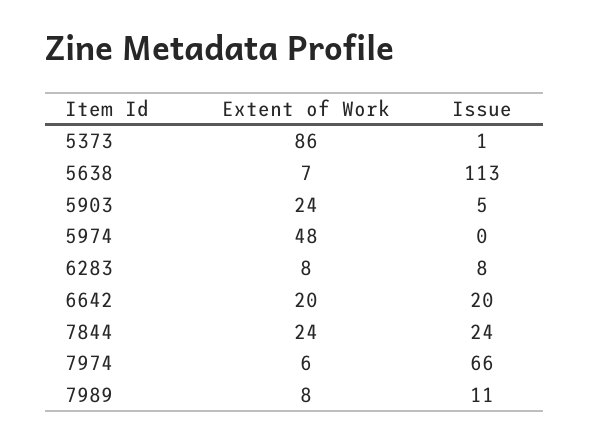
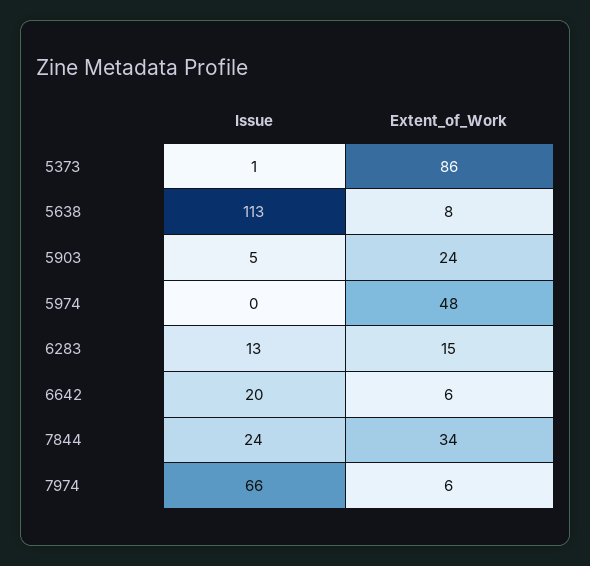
Extent of Work, 5638: 7 -> 8
Extent of Work, 6283: 8 -> 15
Issue, 6283: 8 -> 13
Extent of Work, 6642: 20 -> 6
Extent of Work, 7844: 24 -> 34
Extent of Work, 7989: 8 -> none
Issue, 7989: 11 -> none

